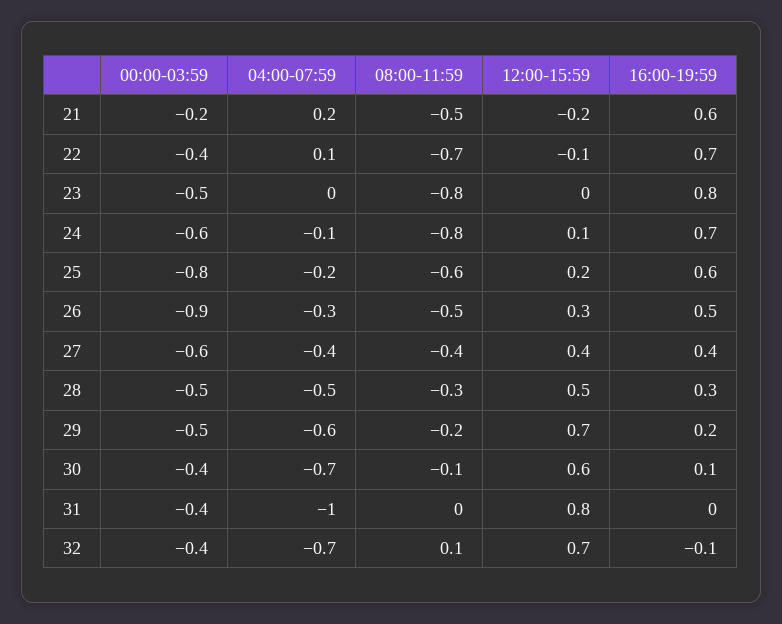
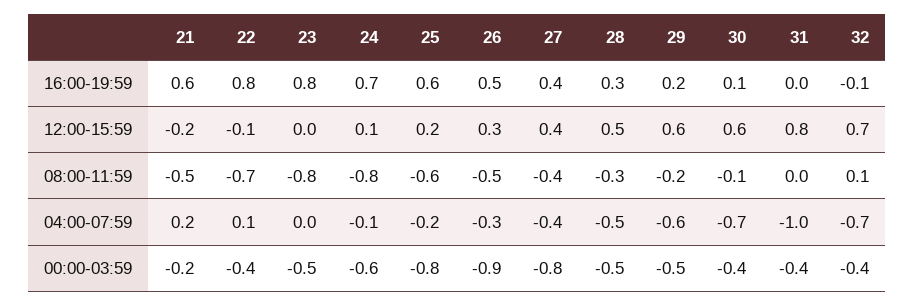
16:00-19:59, 22: 0.7 -> 0.8
00:00-03:59, 27: -0.6 -> -0.8
12:00-15:59, 29: 0.7 -> 0.6

